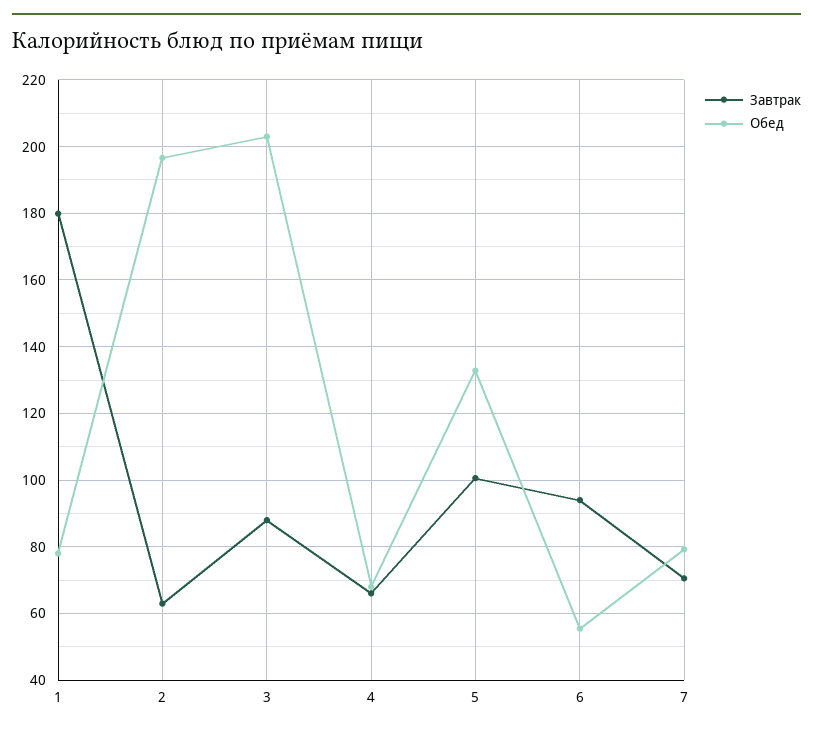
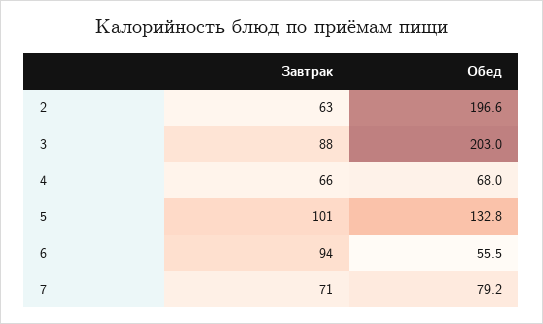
Завтрак, 1: 180 -> none
Обед, 1: 78 -> none

